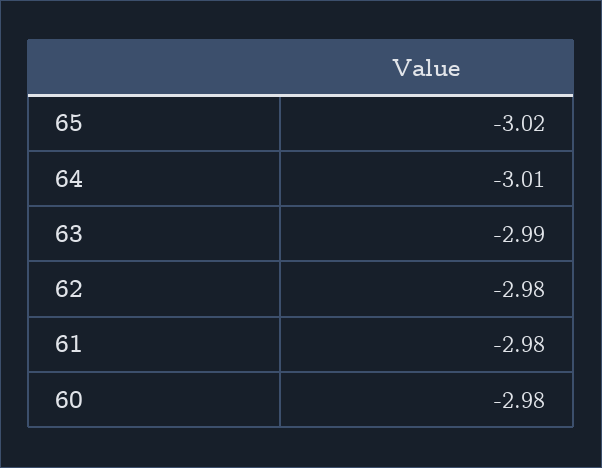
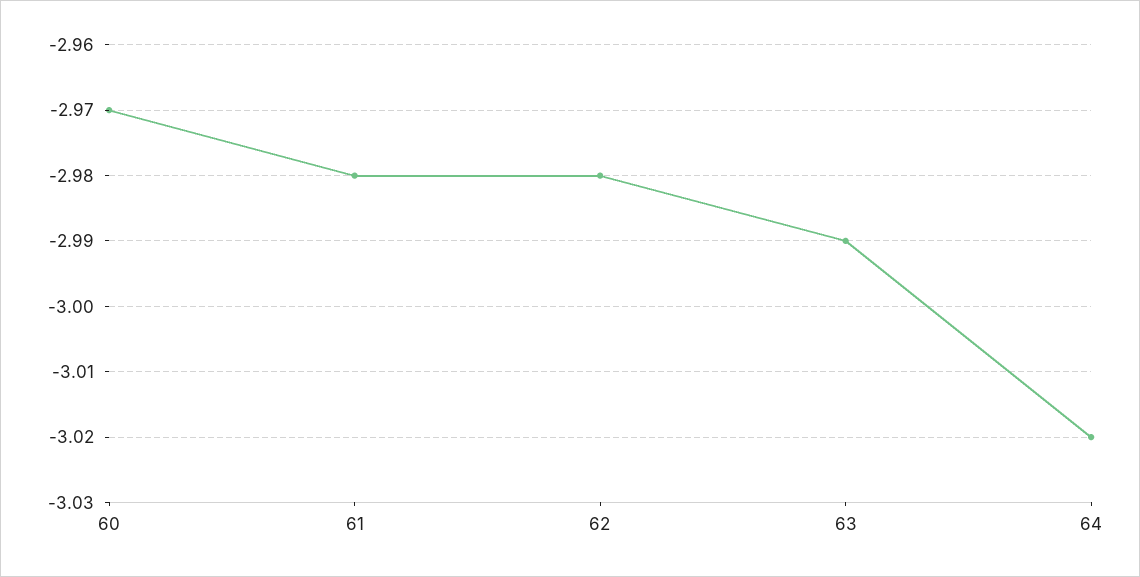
65: -3.02 -> none
64: -3.01 -> -3.02
60: -2.98 -> -2.97

